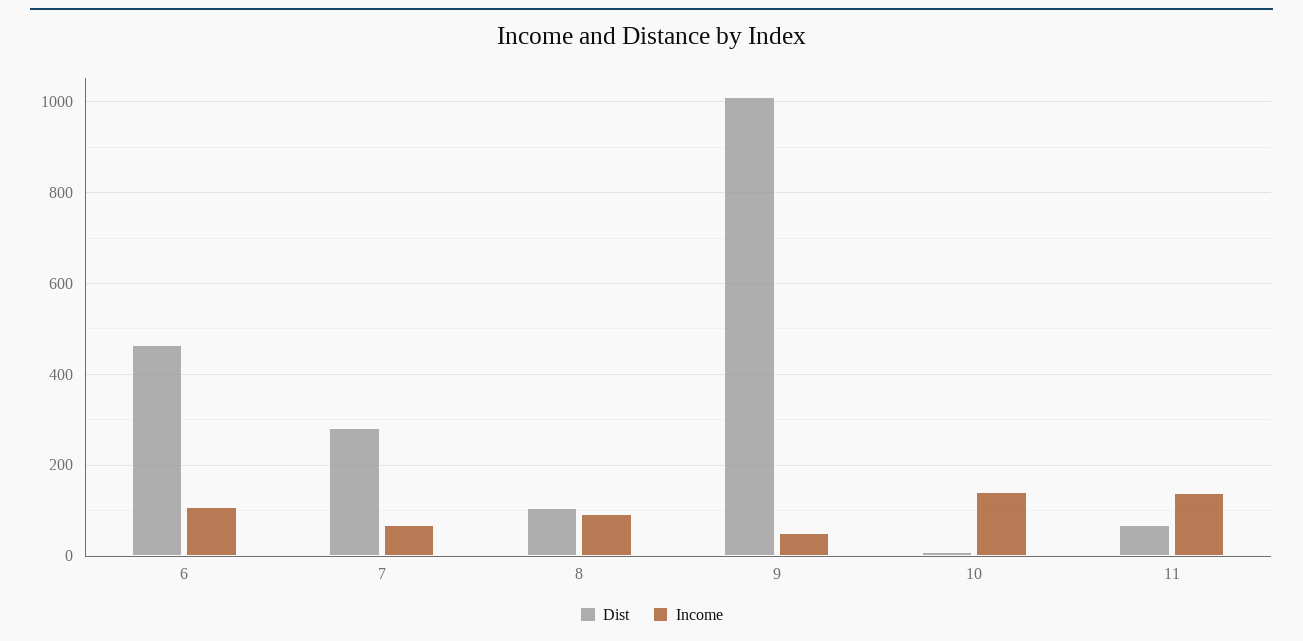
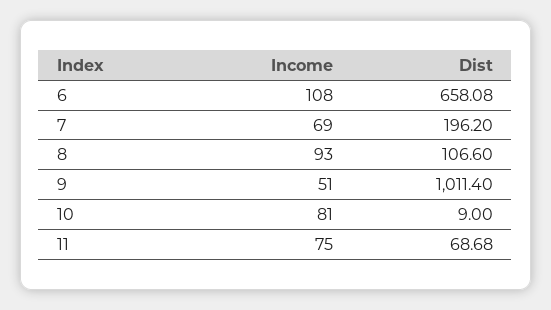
Dist, 6: 460 -> 658.08
Dist, 7: 280 -> 196.2
Income, 10: 140 -> 81
Income, 11: 140 -> 75

